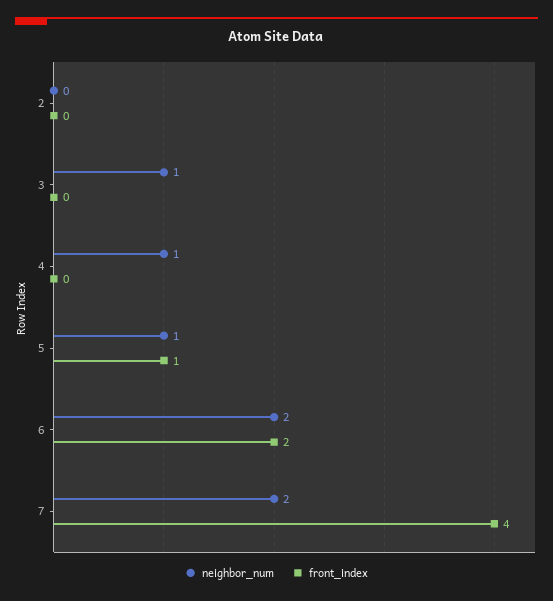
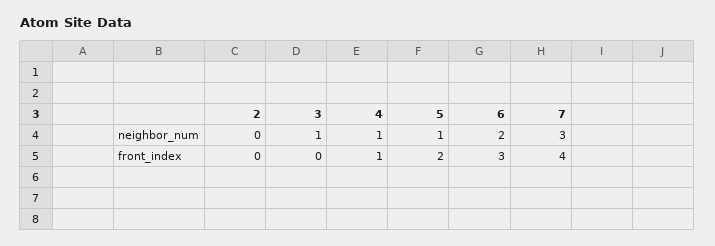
front_index, 4: 0 -> 1
front_index, 5: 1 -> 2
front_index, 6: 2 -> 3
neighbor_num, 7: 2 -> 3

